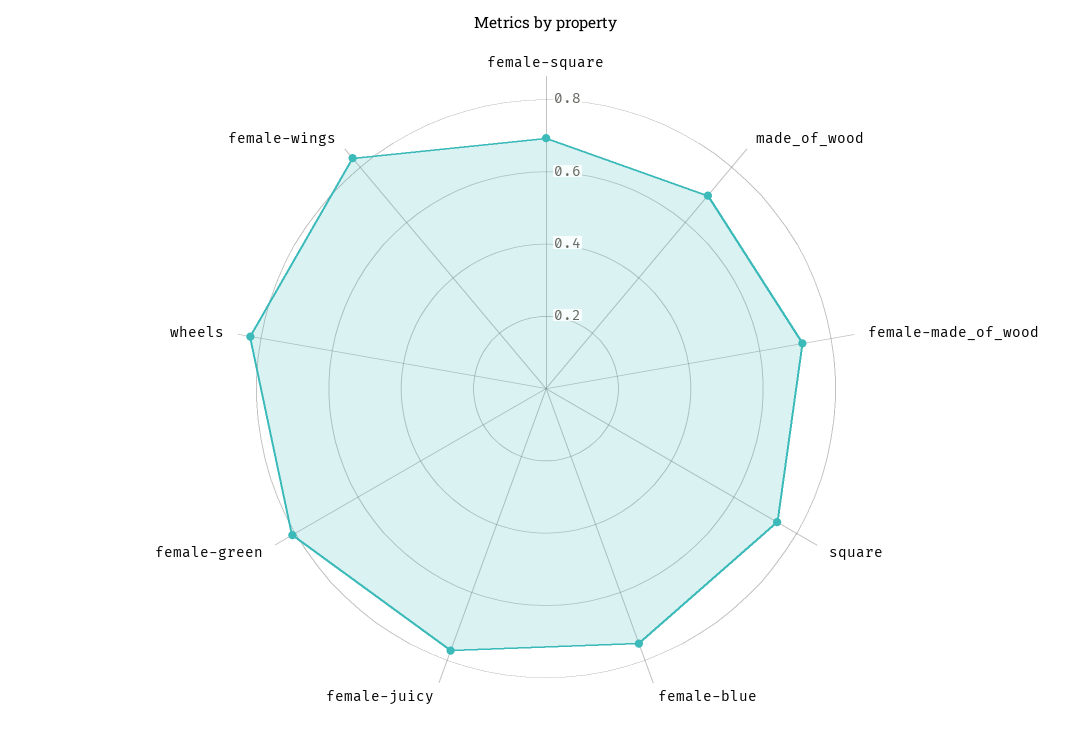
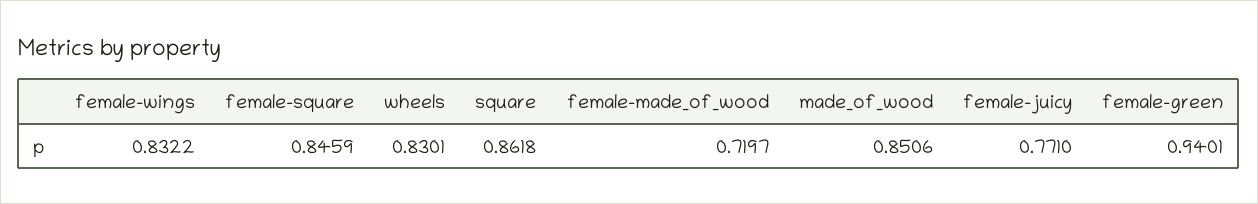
female-square: 0.7 -> 0.8459
made_of_wood: 0.7 -> 0.8506
square: 0.75 -> 0.8618
female-blue: 0.75 -> none
female-green: 0.8 -> 0.9401

